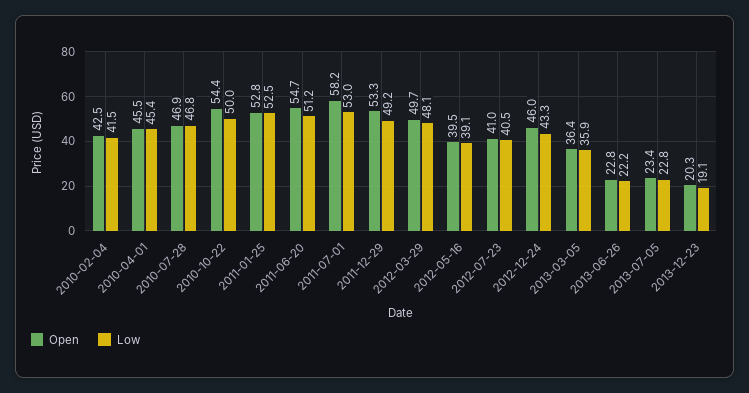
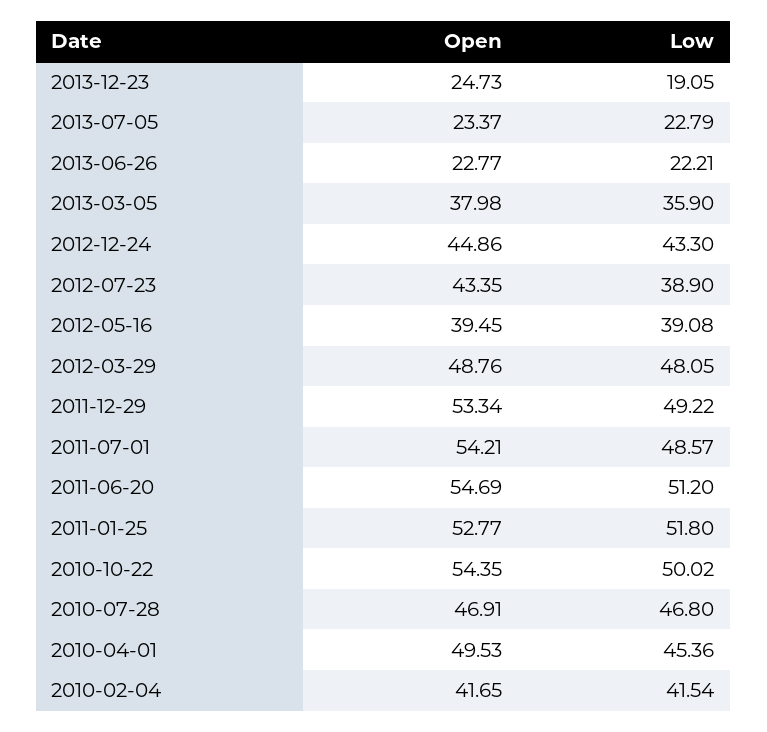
Open, 2010-02-04: 42.5 -> 41.65
Open, 2010-04-01: 45.5 -> 49.53
Low, 2011-01-25: 52.5 -> 51.8
Open, 2011-07-01: 58.2 -> 54.21
Low, 2011-07-01: 53 -> 48.57
Open, 2012-03-29: 49.7 -> 48.76
Open, 2012-07-23: 41 -> 43.35
Low, 2012-07-23: 40.5 -> 38.9
Open, 2012-12-24: 46 -> 44.86
Open, 2013-03-05: 36.4 -> 37.98
Open, 2013-12-23: 20.3 -> 24.73

